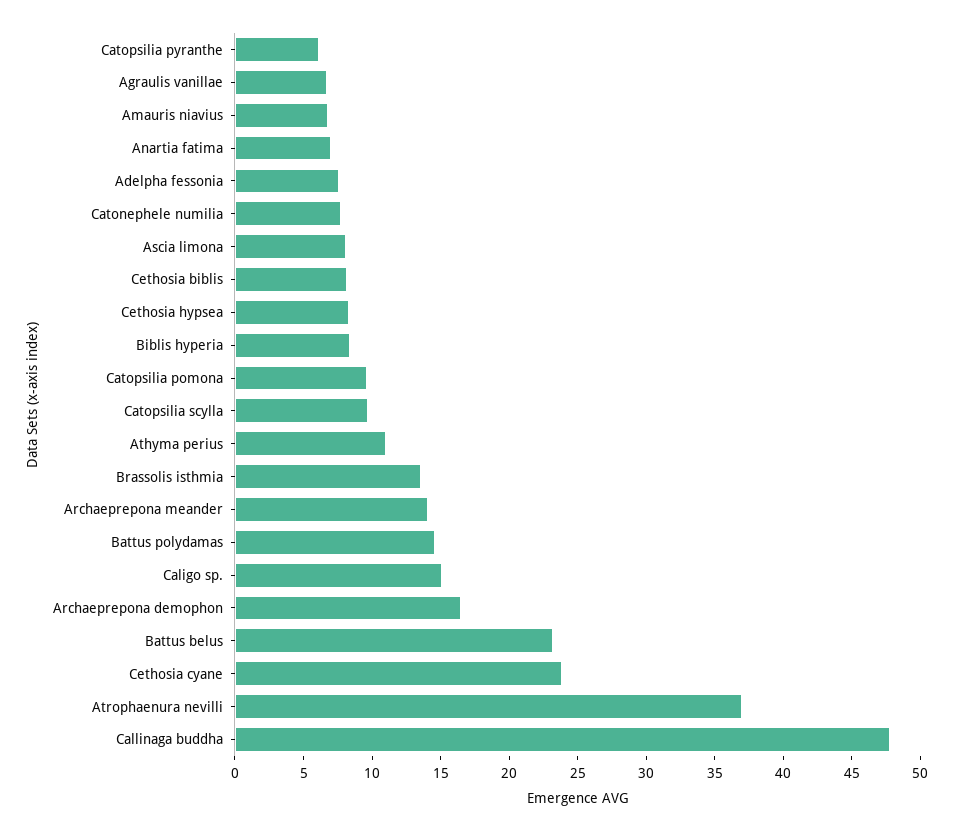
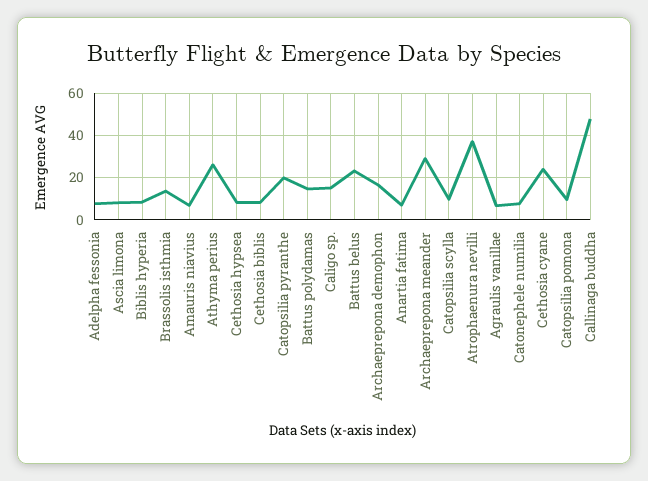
Catopsilia pyranthe: 6 -> 20
Athyma perius: 11 -> 25
Archaeprepona meander: 14 -> 30

